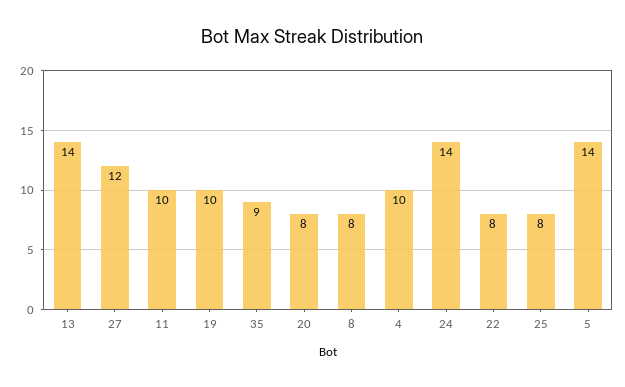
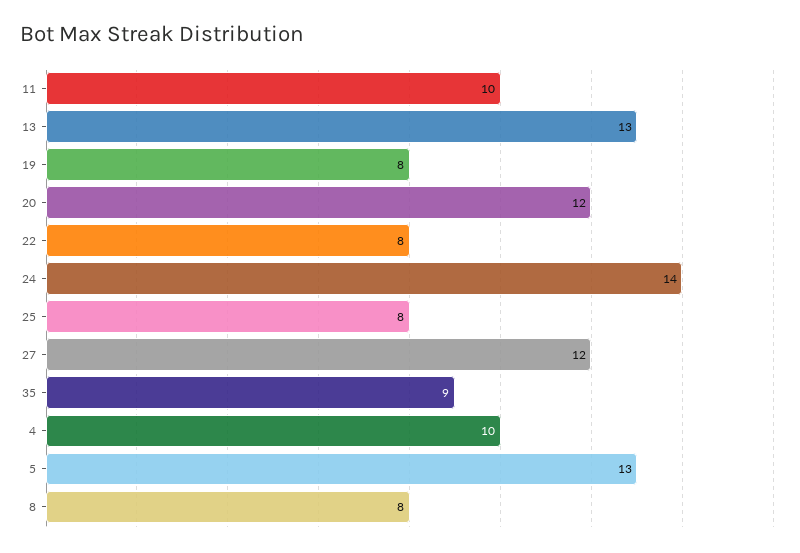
13: 14 -> 13
19: 10 -> 8
20: 8 -> 12
5: 14 -> 13

